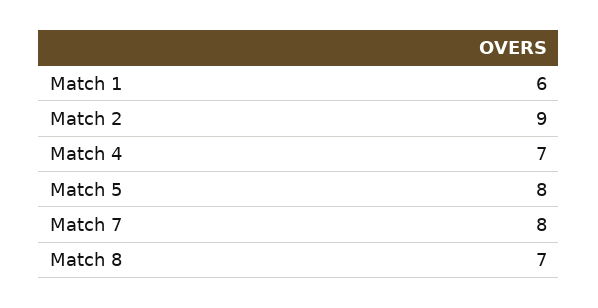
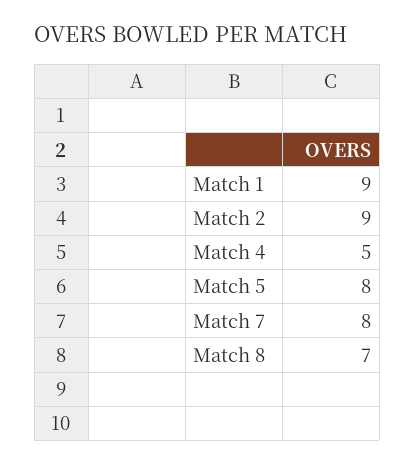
Match 1: 6 -> 9
Match 4: 7 -> 5

